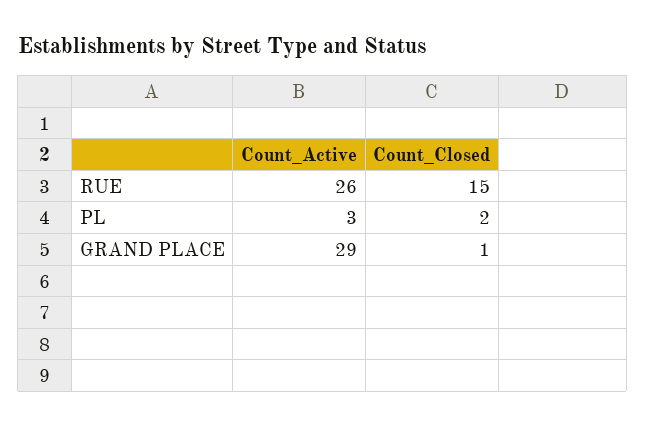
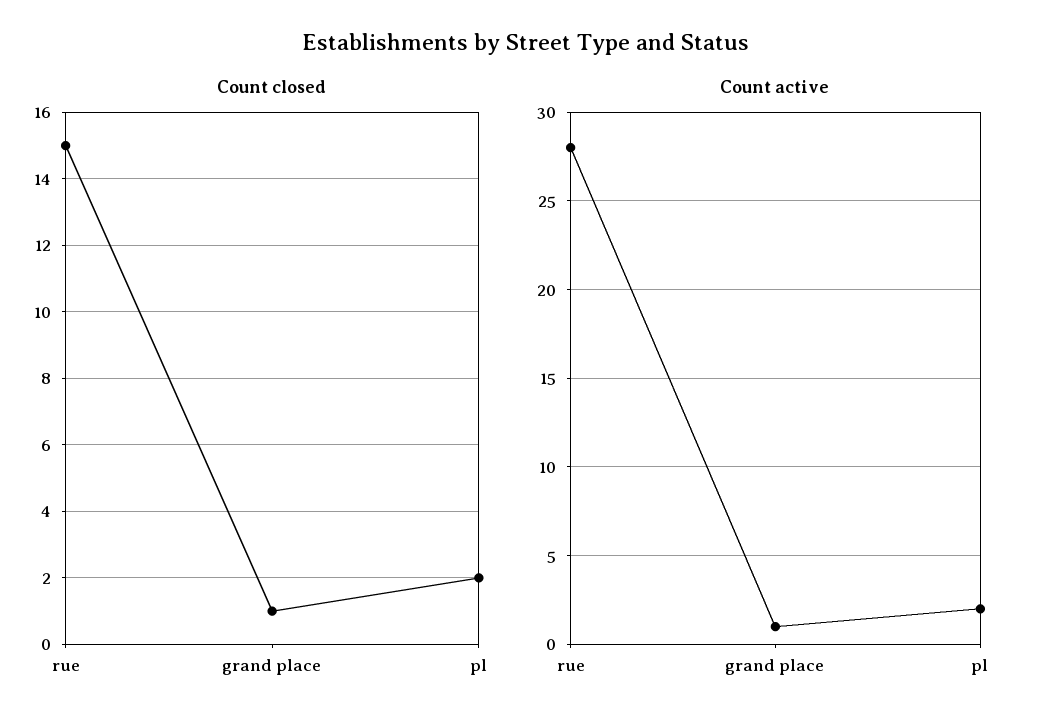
Count_Active, RUE: 26 -> 28
Count_Active, PL: 3 -> 2
Count_Active, GRAND PLACE: 29 -> 1

